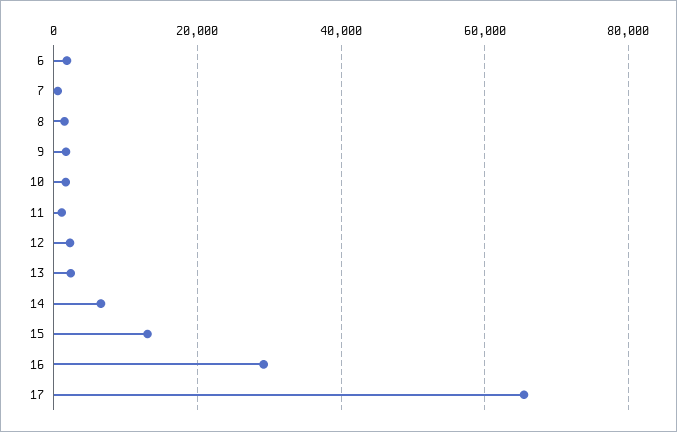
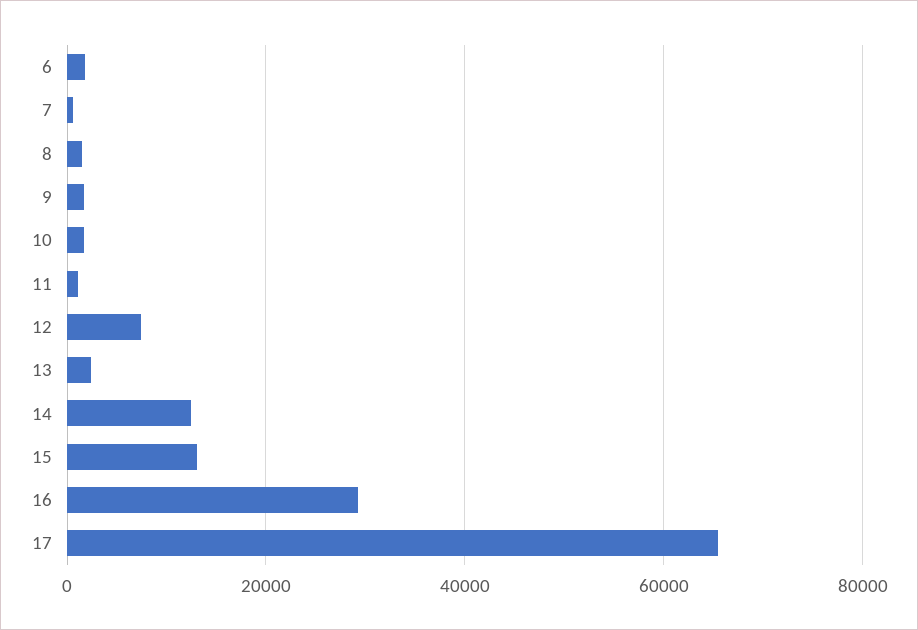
12: 2000 -> 8000
14: 6000 -> 12000

